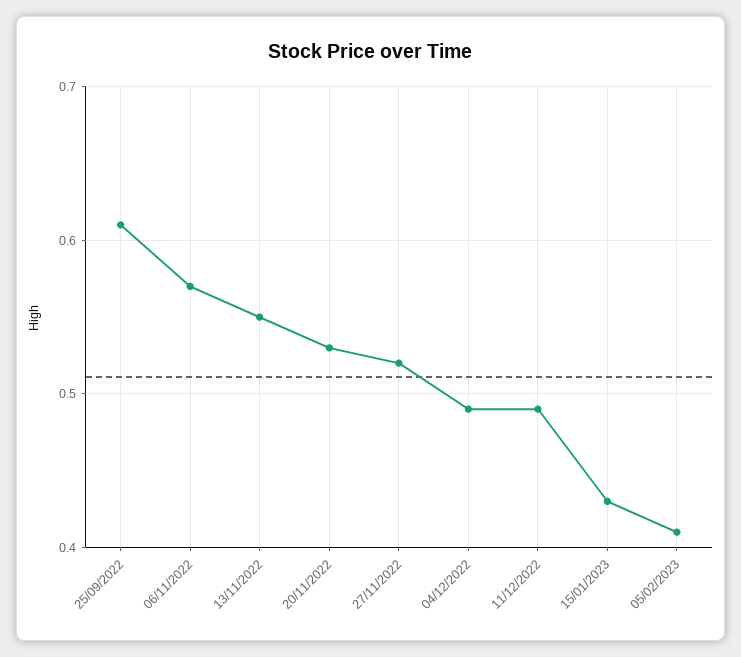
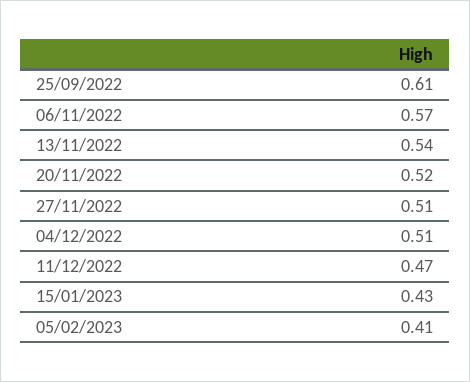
13/11/2022: 0.55 -> 0.54
20/11/2022: 0.53 -> 0.52
27/11/2022: 0.52 -> 0.51
04/12/2022: 0.49 -> 0.51
11/12/2022: 0.49 -> 0.47

